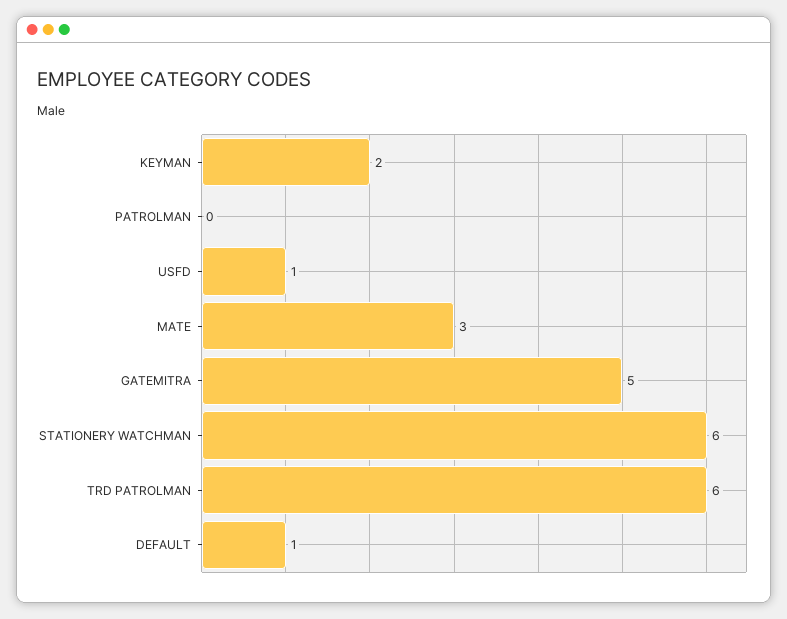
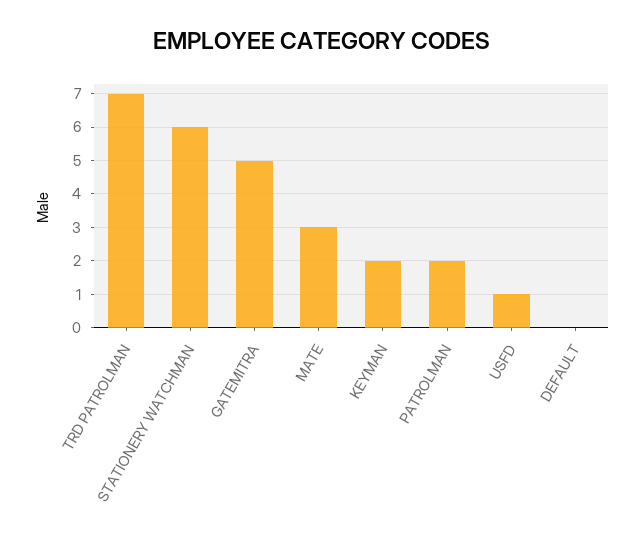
PATROLMAN: 0 -> 2
TRD PATROLMAN: 6 -> 7
DEFAULT: 1 -> 0

